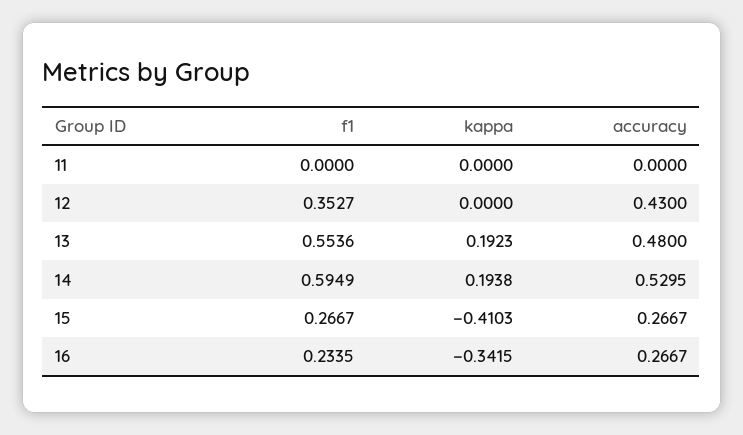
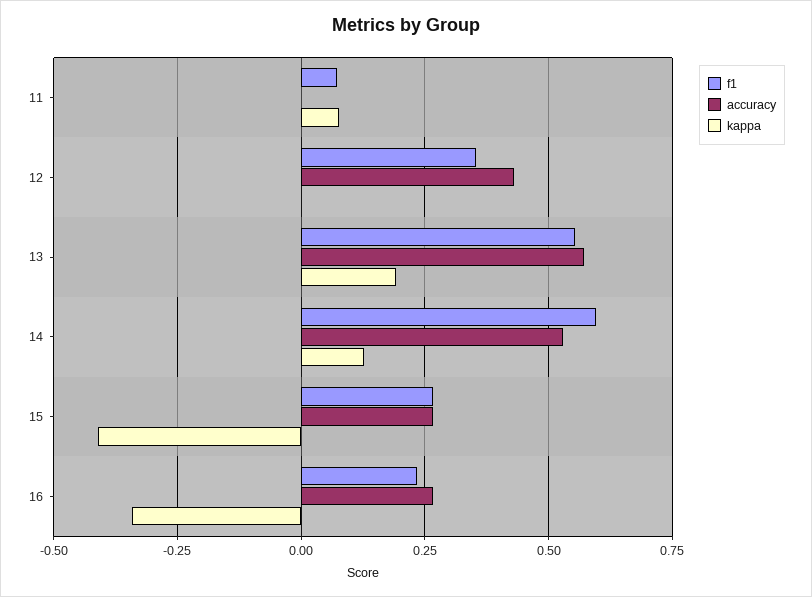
f1, 11: 0 -> 0.075
kappa, 11: 0 -> 0.075
accuracy, 13: 0.48 -> 0.575
kappa, 14: 0.1938 -> 0.125

